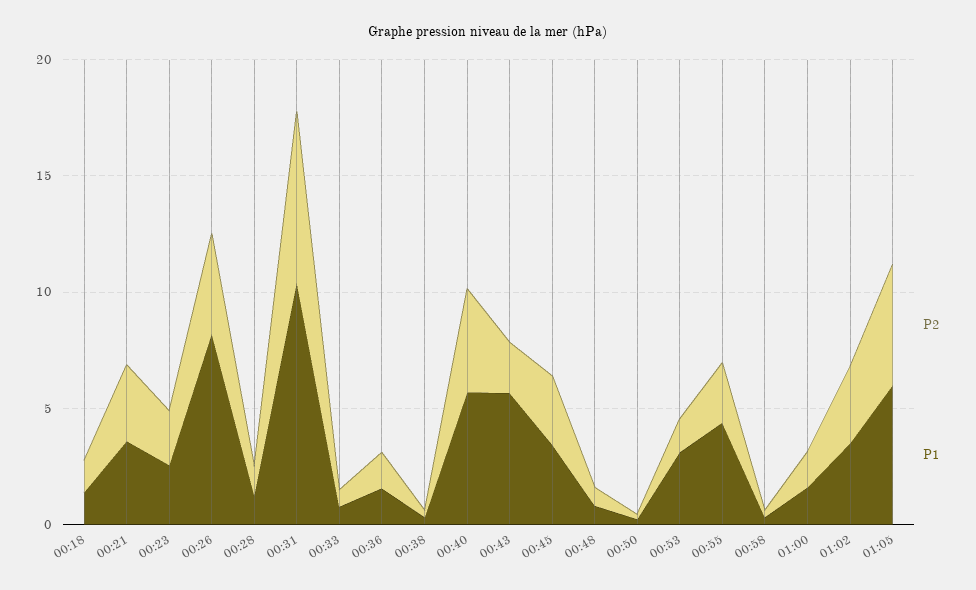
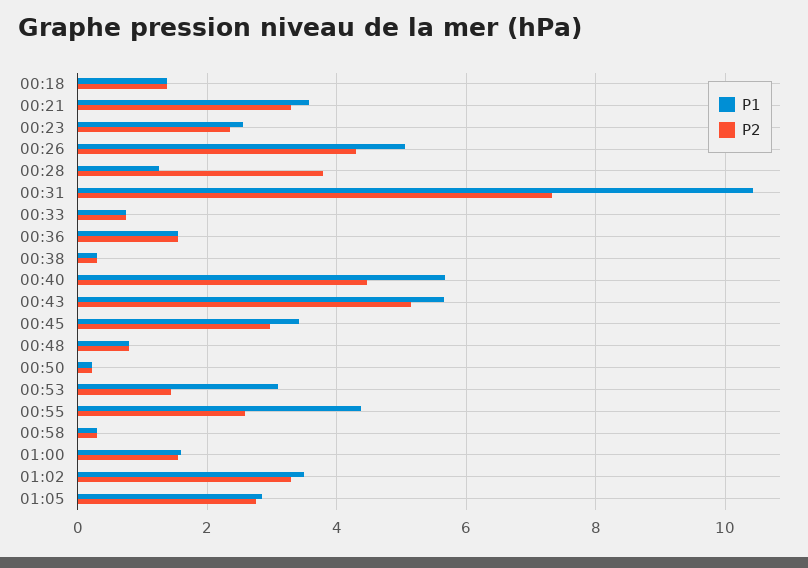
P1, 00:26: 8 -> 5
P2, 00:28: 1 -> 3.8
P2, 00:43: 2 -> 5.2
P2, 01:05: 5 -> 2.8
P1, 01:05: 6 -> 2.8

